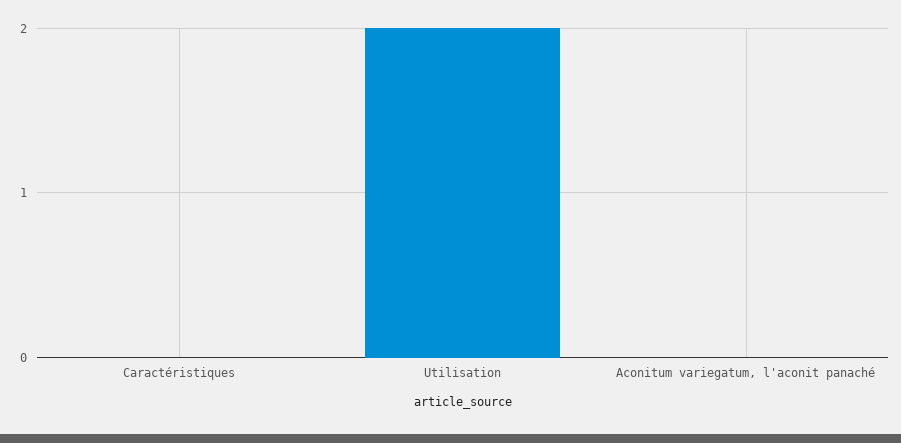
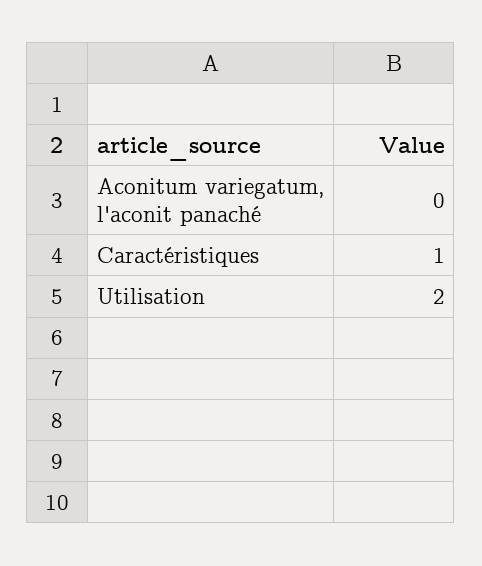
Caractéristiques: 0 -> 1

